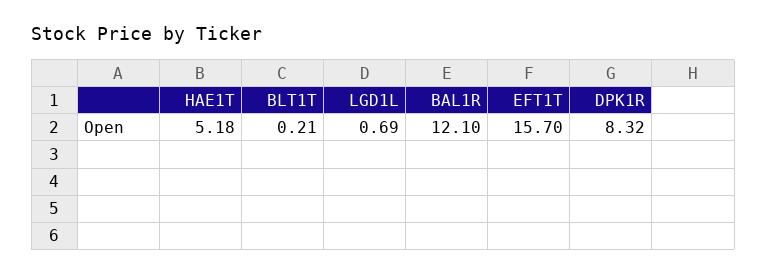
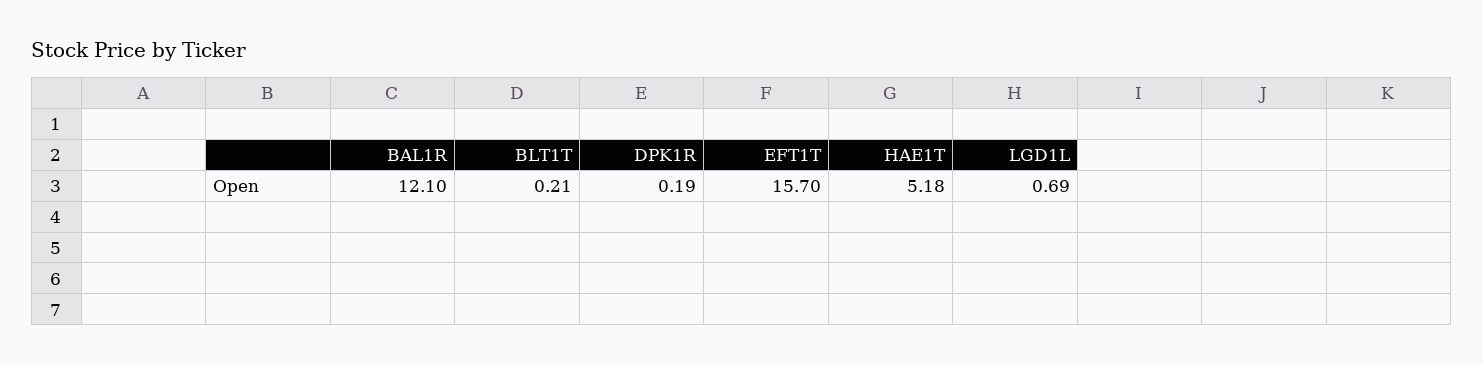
DPK1R: 8.32 -> 0.19

